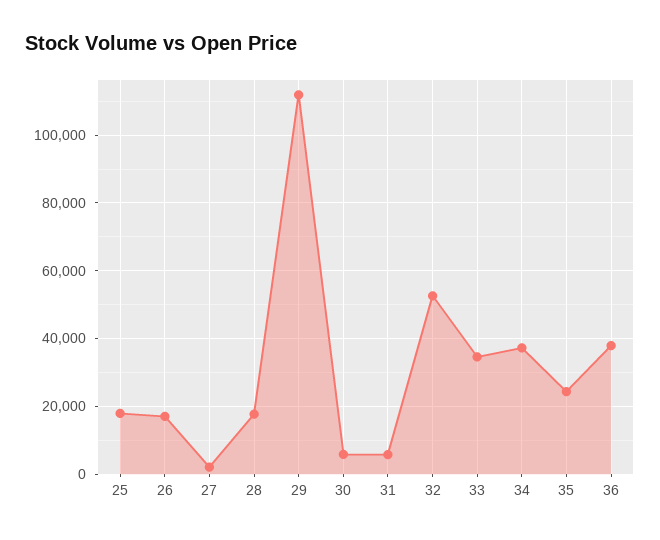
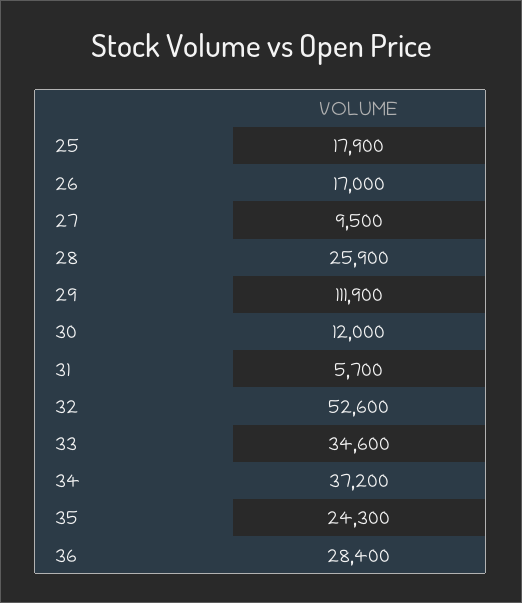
27: 2000 -> 9500
28: 18000 -> 25900
30: 6000 -> 12000
36: 38000 -> 28400

